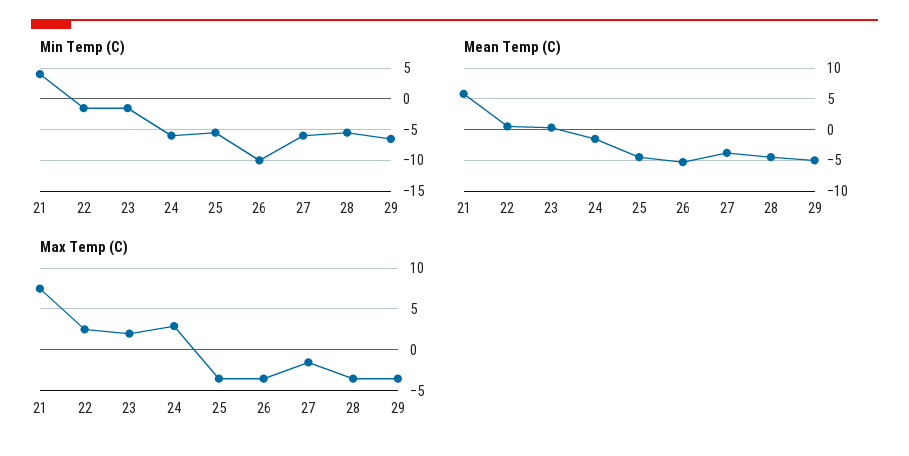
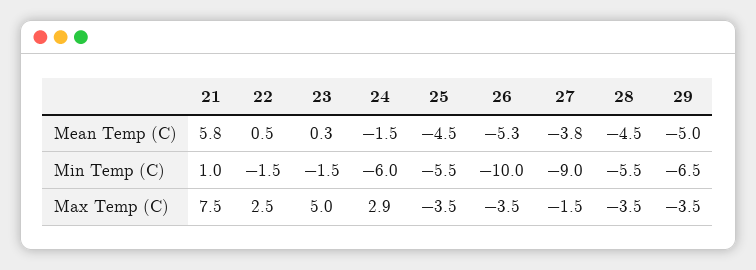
Min Temp (C), 21: 4 -> 1
Min Temp (C), 27: -6 -> -9
Max Temp (C), 23: 2 -> 5

